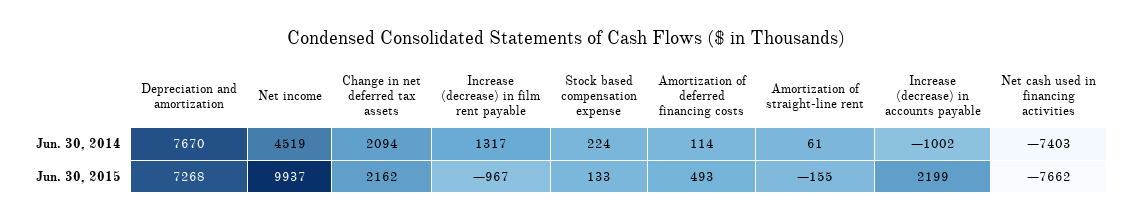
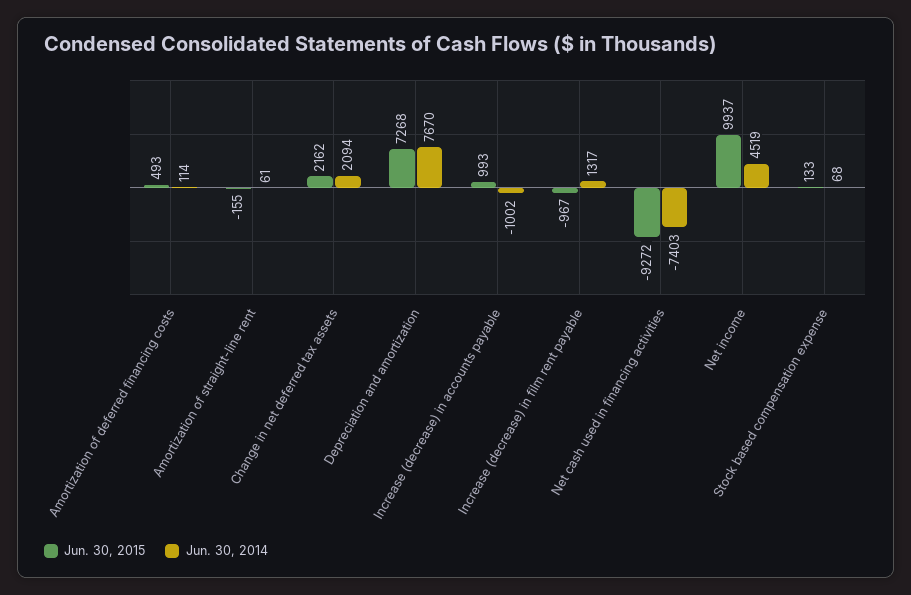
Jun. 30, 2014, Stock based compensation expense: 224 -> 68
Jun. 30, 2015, Increase (decrease) in accounts payable: 2199 -> 993
Jun. 30, 2015, Net cash used in financing activities: -7662 -> -9272

